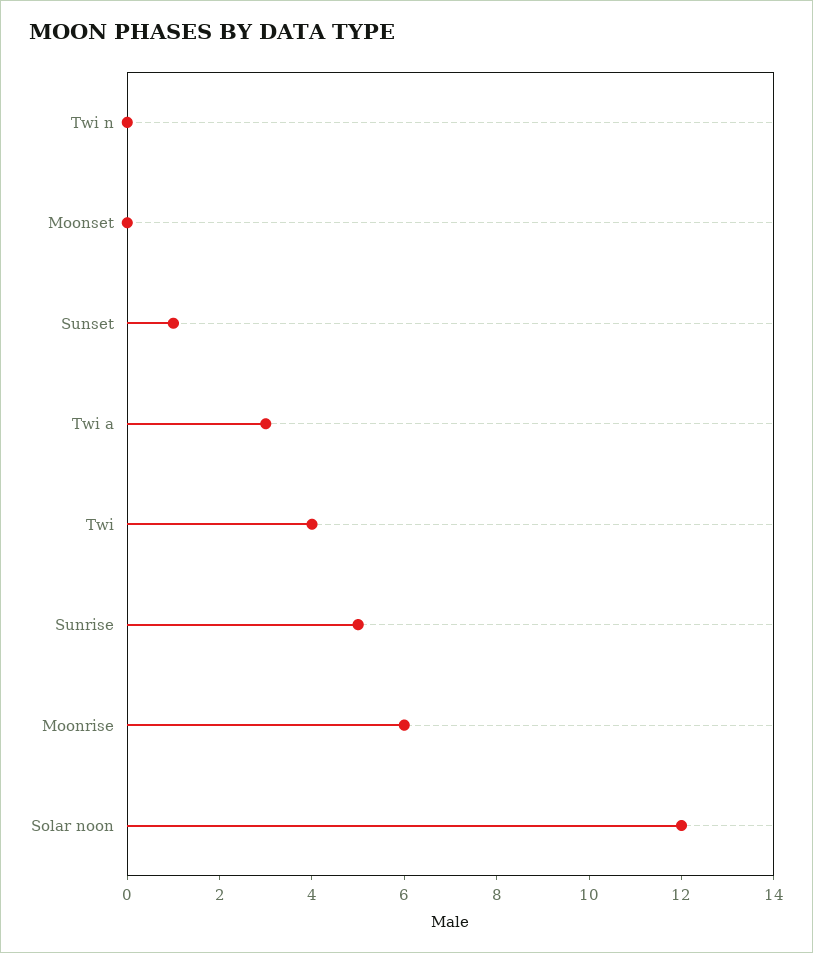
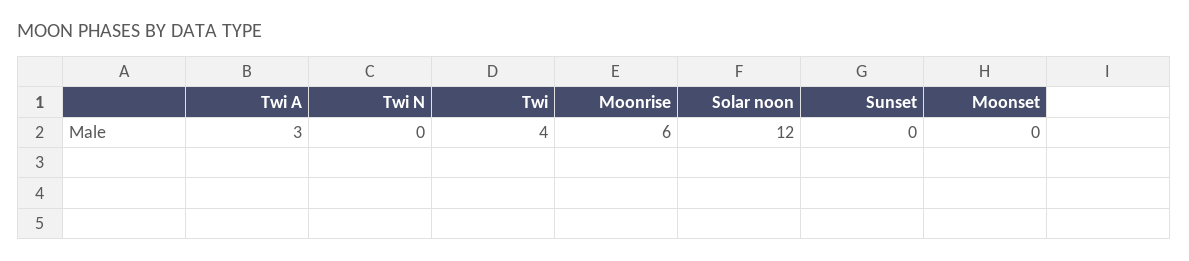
Sunset: 1 -> 0
Sunrise: 5 -> none

